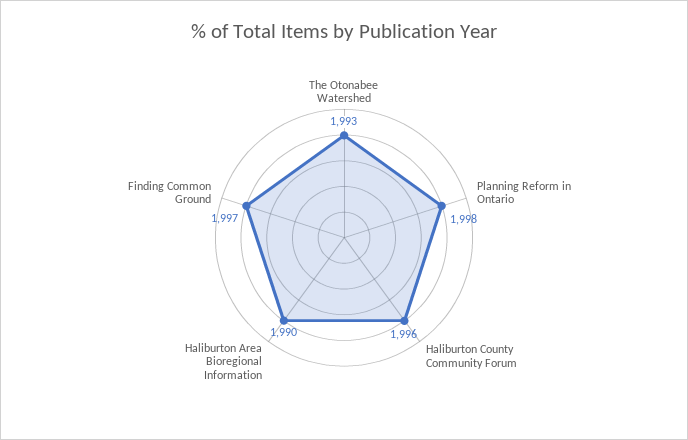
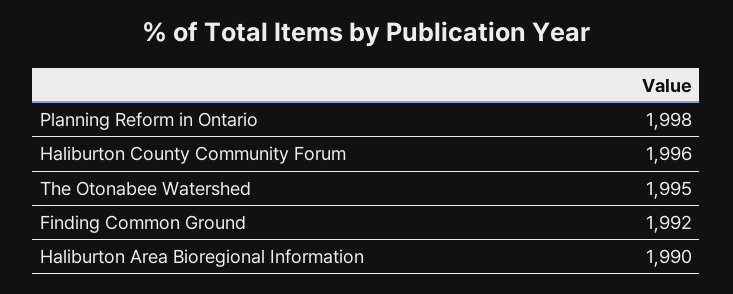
The Otonabee Watershed: 1993 -> 1995
Finding Common Ground: 1997 -> 1992

